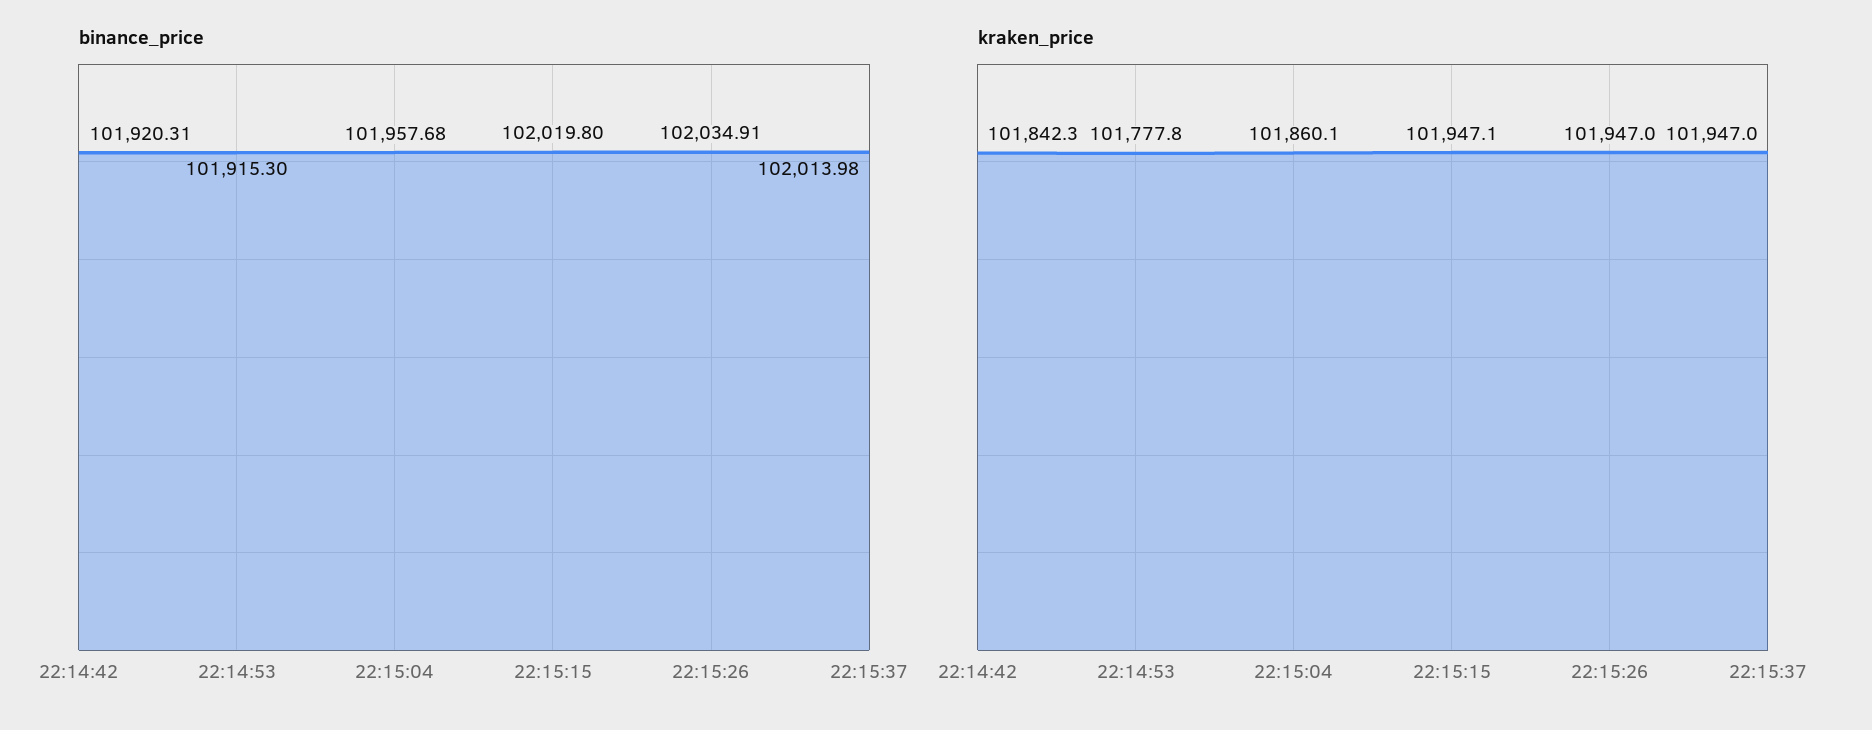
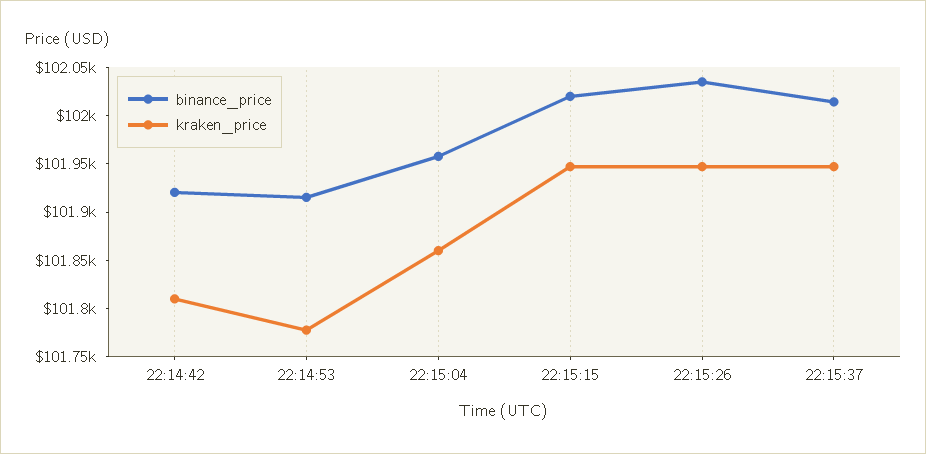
kraken_price, 22:14:42: 101842.3 -> 101810

